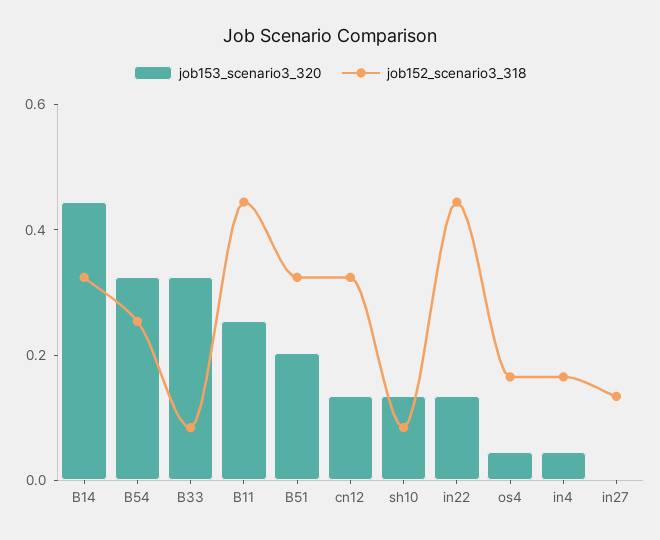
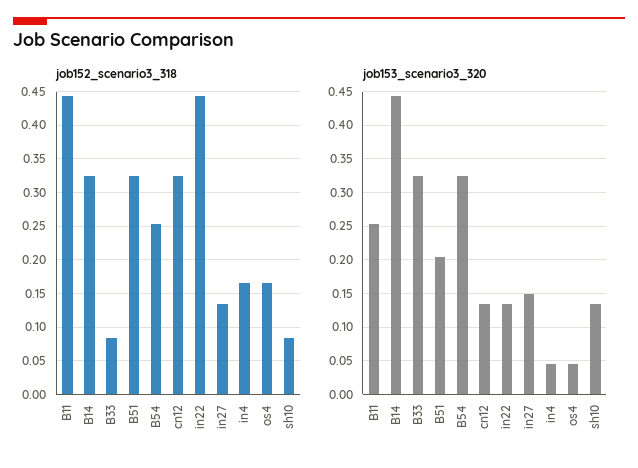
job153_scenario3_320, in27: 0 -> 0.15

